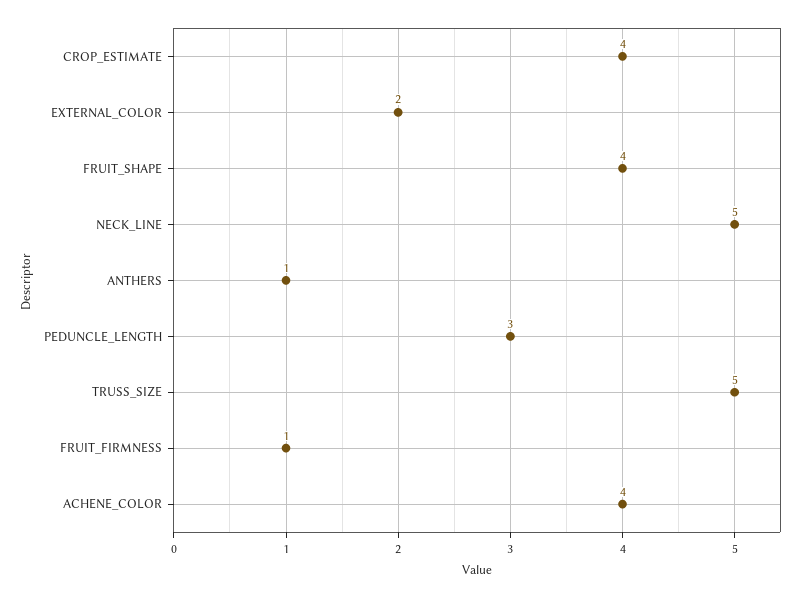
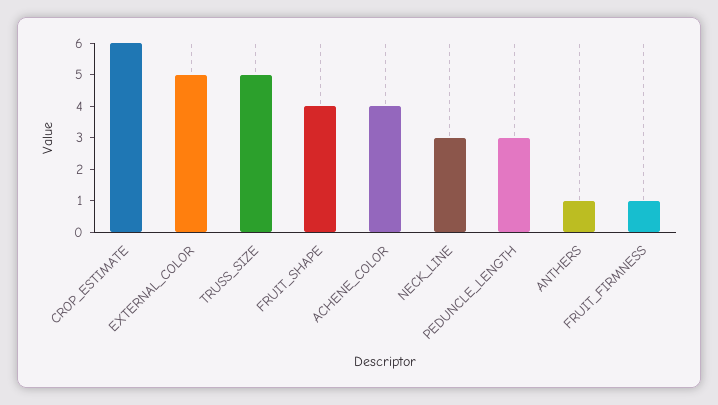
CROP_ESTIMATE: 4 -> 6
EXTERNAL_COLOR: 2 -> 5
NECK_LINE: 5 -> 3

